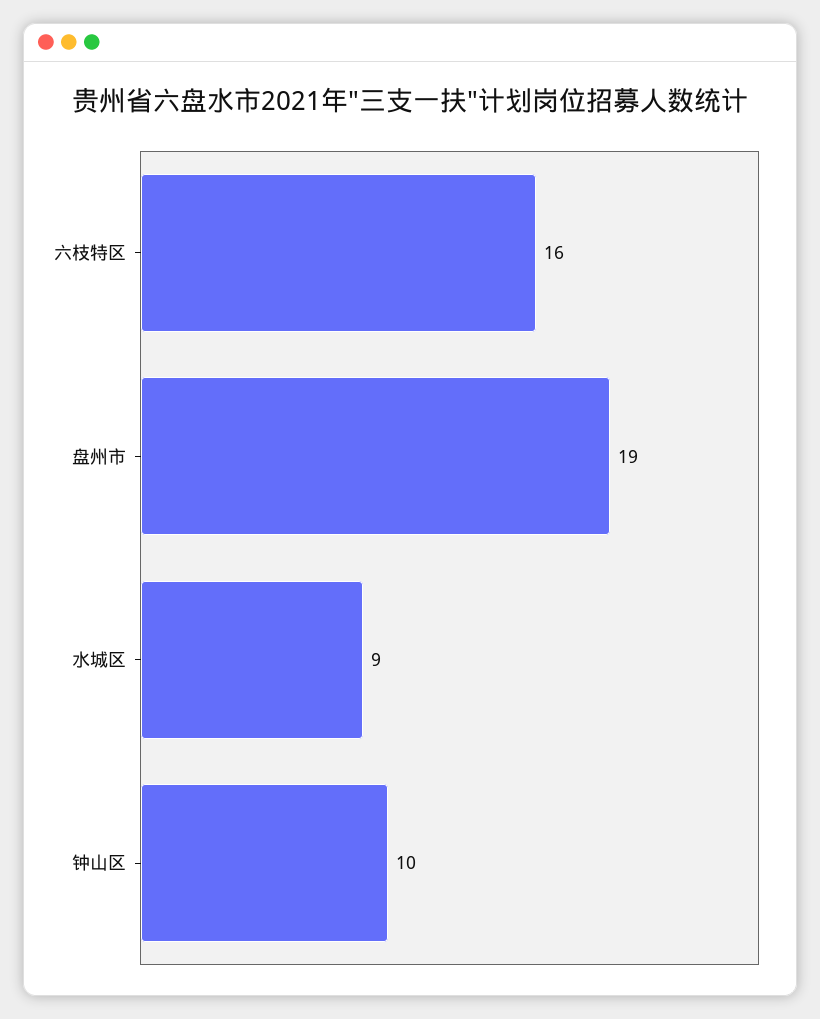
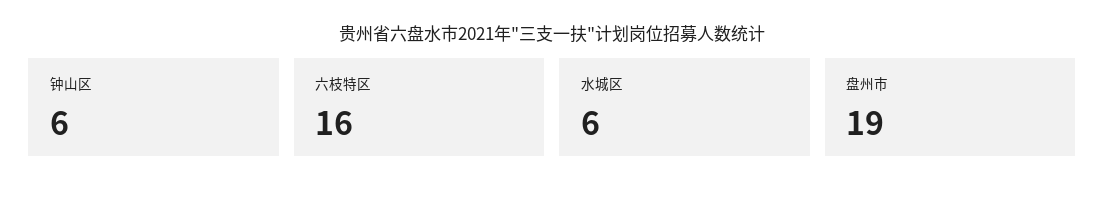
水城区: 9 -> 6
钟山区: 10 -> 6

